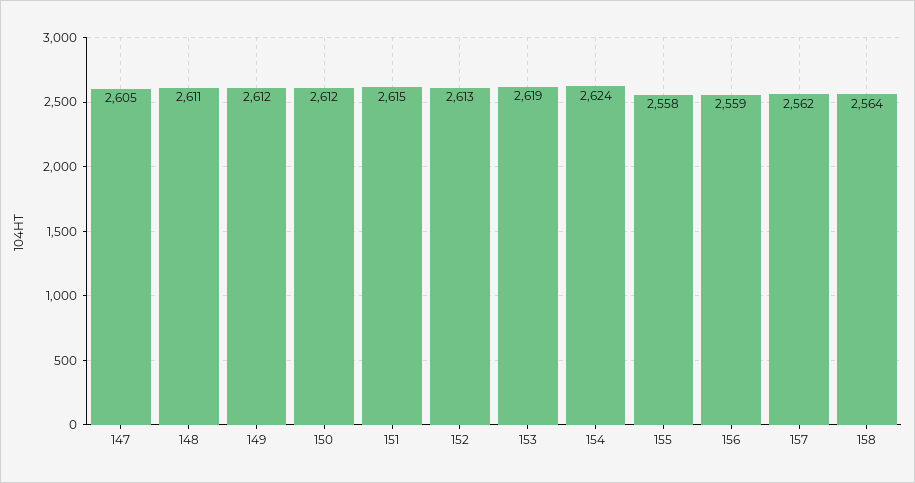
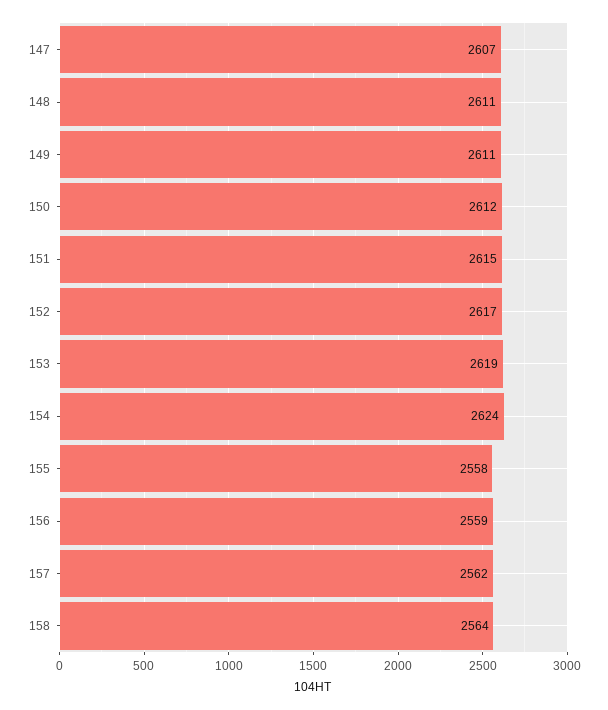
147: 2605 -> 2607
149: 2612 -> 2611
152: 2613 -> 2617

